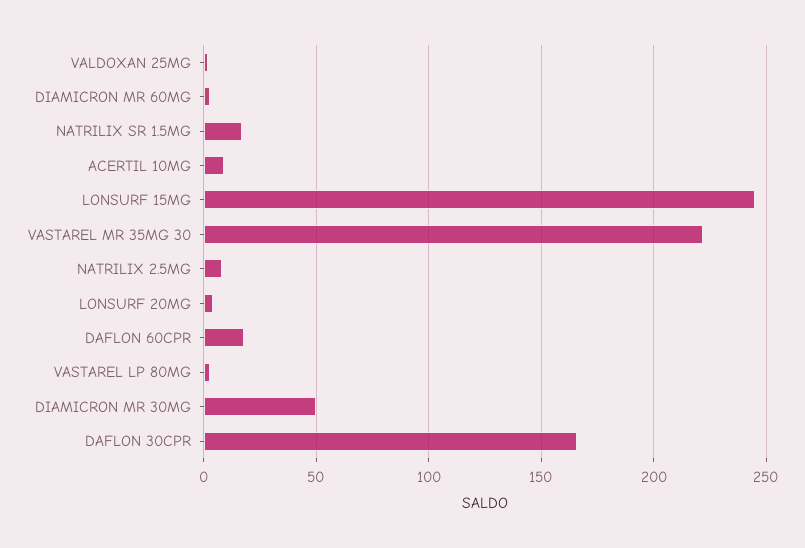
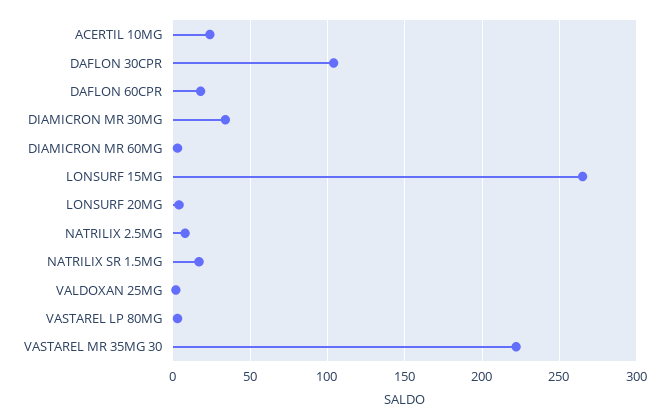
ACERTIL 10MG: 10 -> 25
LONSURF 15MG: 245 -> 265
DIAMICRON MR 30MG: 50 -> 35
DAFLON 30CPR: 165 -> 105

